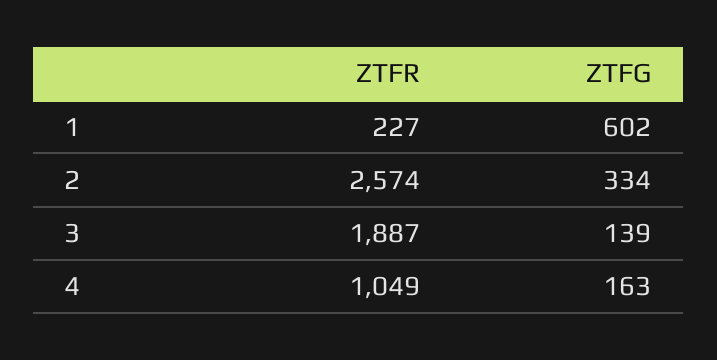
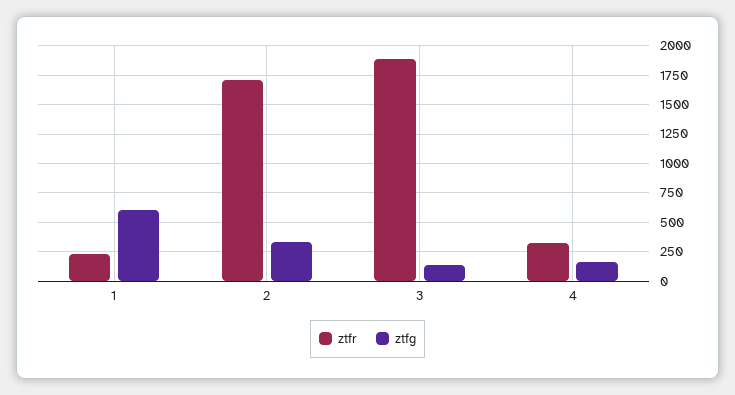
ZTFR, 2: 2574 -> 1750
ZTFR, 4: 1049 -> 250

